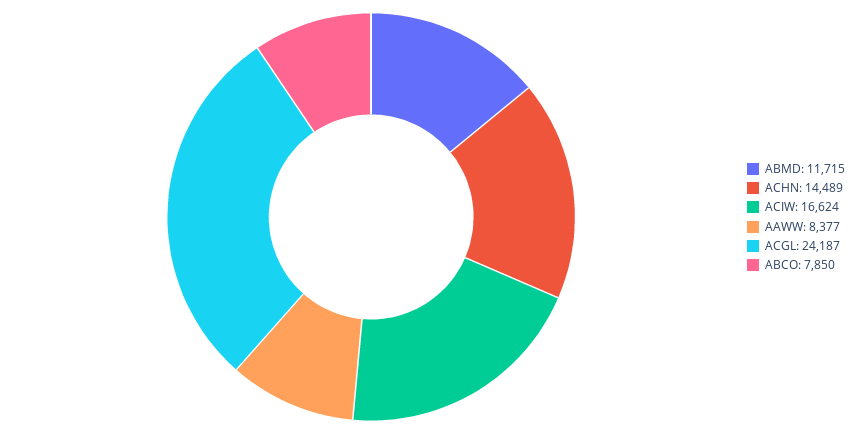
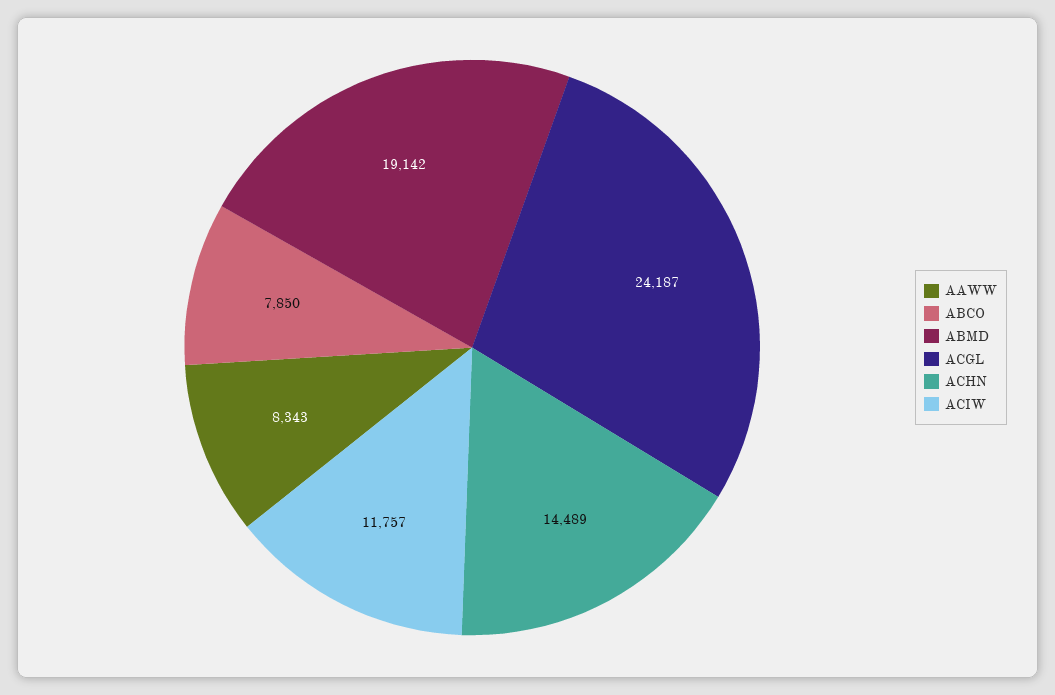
ABMD: 11715 -> 19142
ACIW: 16624 -> 11757
AAWW: 8377 -> 8343

